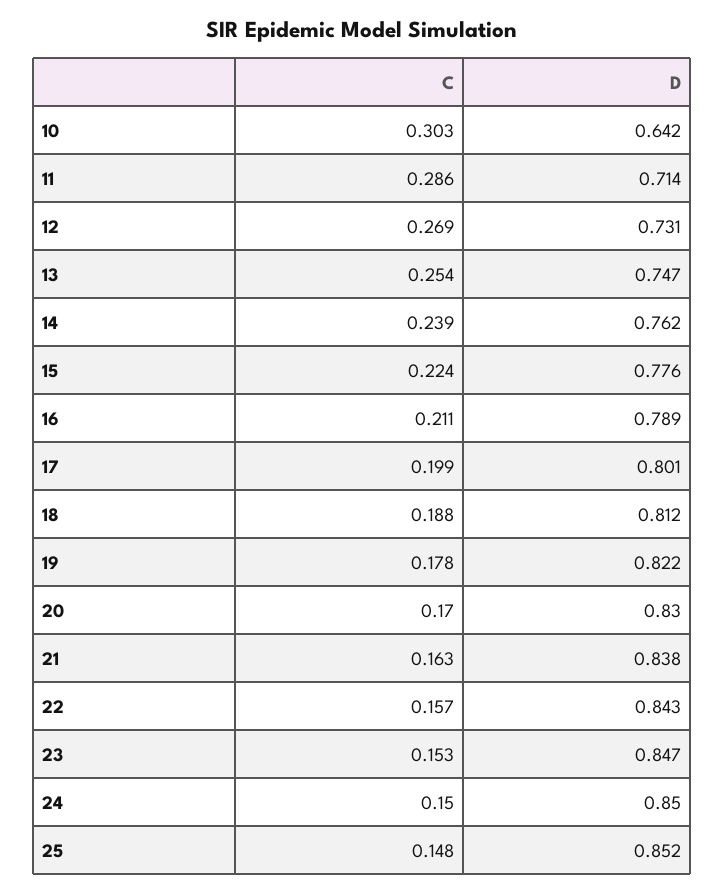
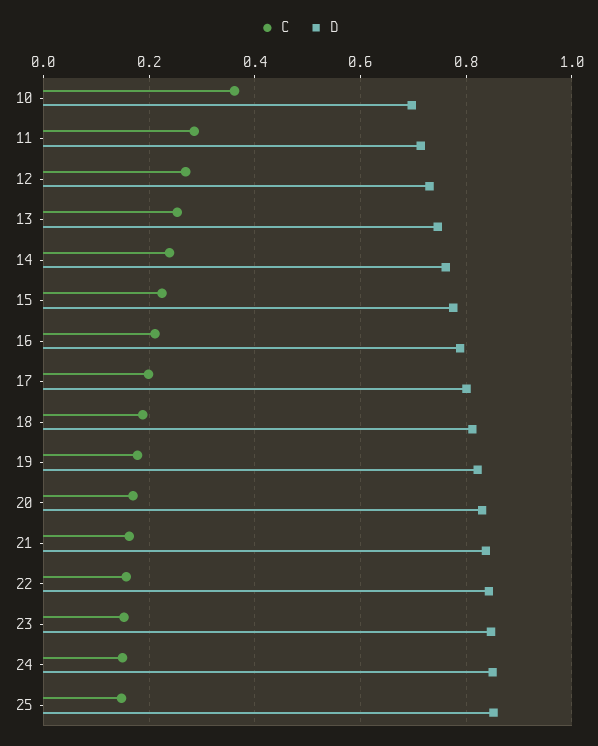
C, 10: 0.303 -> 0.36
D, 10: 0.642 -> 0.7

